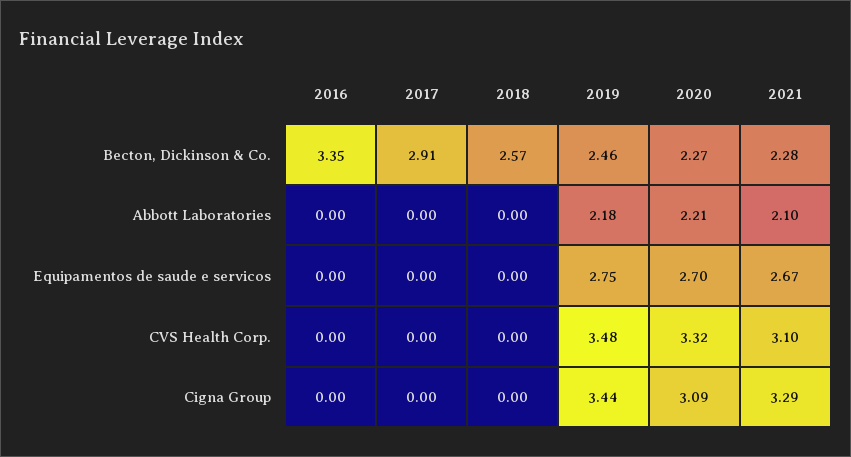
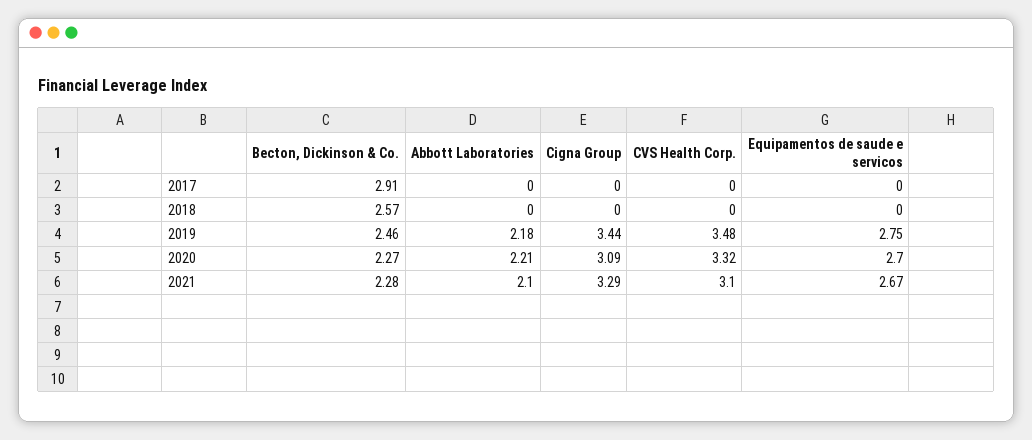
2016, Becton, Dickinson & Co.: 3.35 -> none
2016, Abbott Laboratories: 0 -> none
2016, Equipamentos de saude e servicos: 0 -> none
2016, CVS Health Corp.: 0 -> none
2016, Cigna Group: 0 -> none

